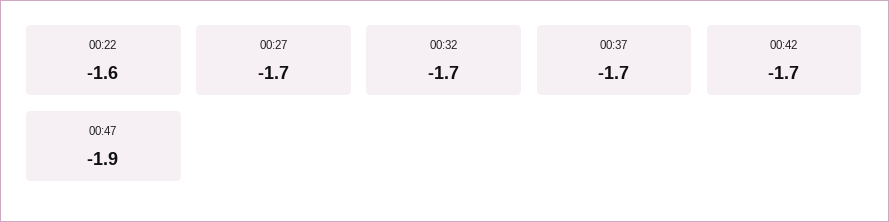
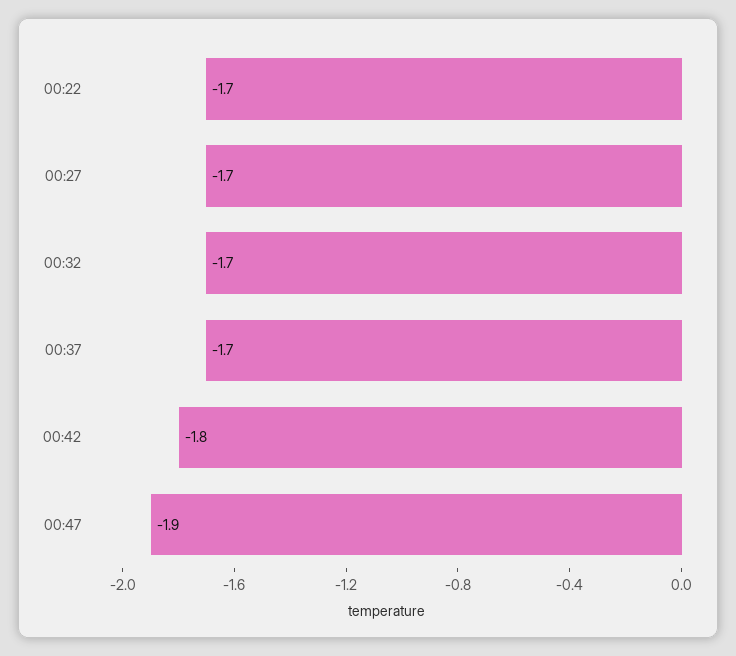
00:22: -1.6 -> -1.7
00:42: -1.7 -> -1.8

